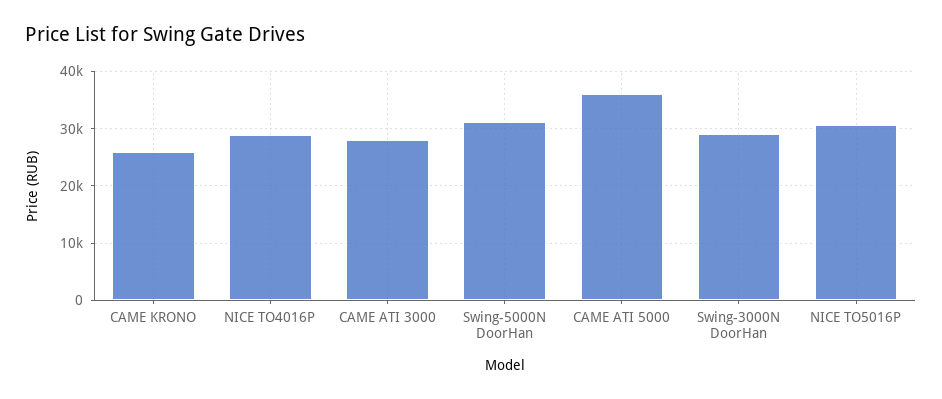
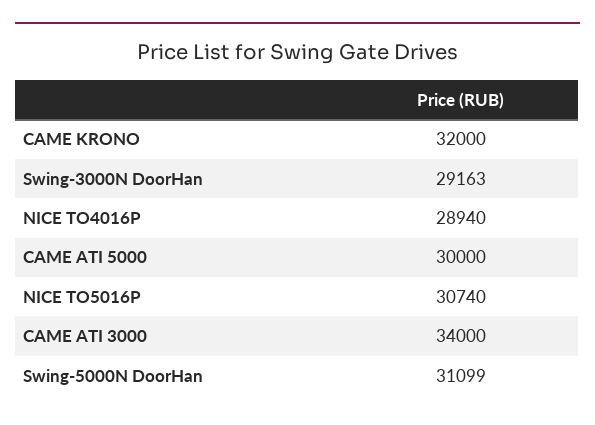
CAME KRONO: 26000 -> 32000
CAME ATI 3000: 28000 -> 34000
CAME ATI 5000: 36000 -> 30000

